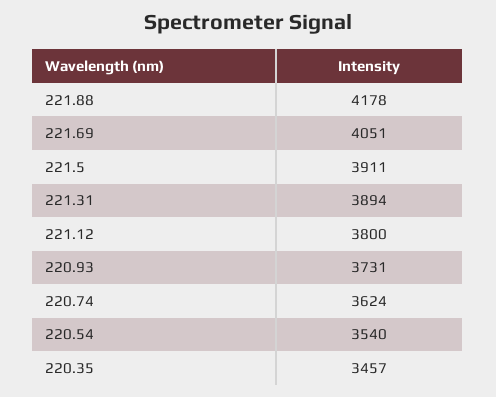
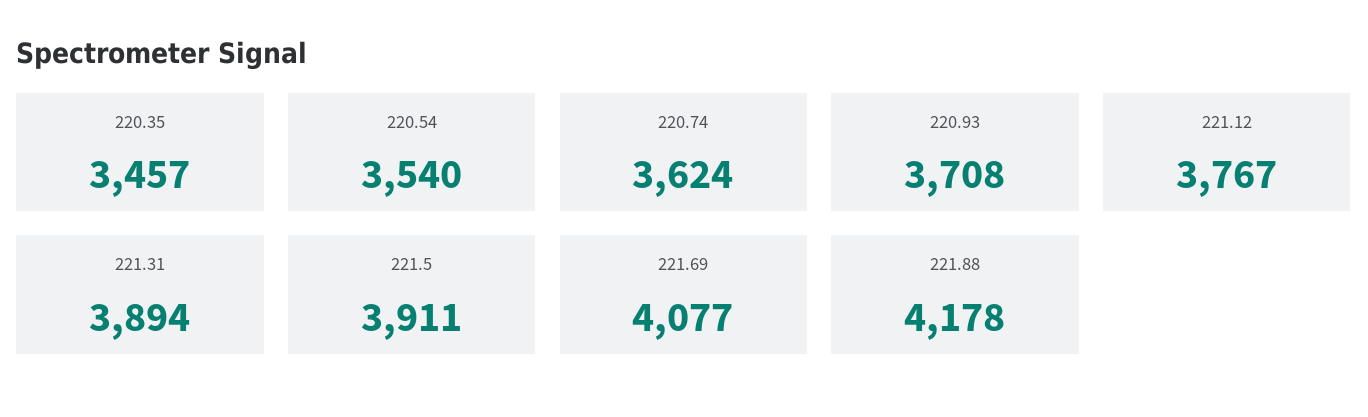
221.69: 4051 -> 4077
221.12: 3800 -> 3767
220.93: 3731 -> 3708

